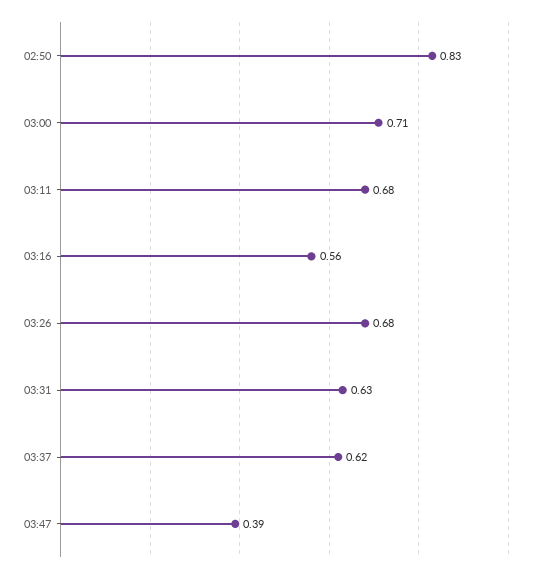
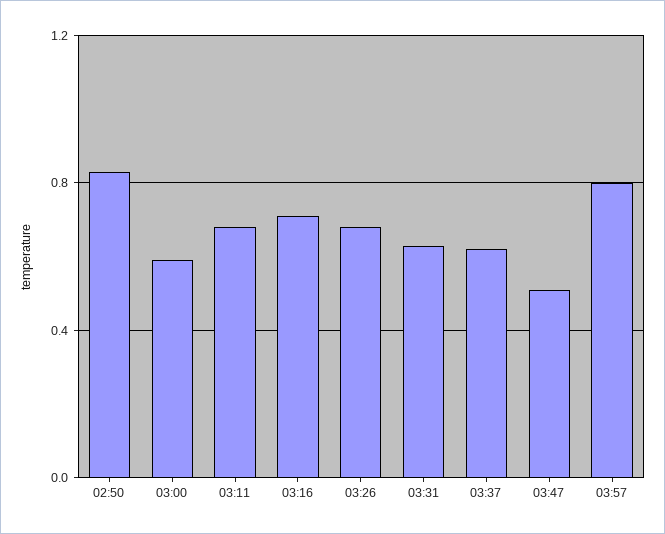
03:00: 0.71 -> 0.6
03:16: 0.56 -> 0.7
03:47: 0.39 -> 0.5
03:57: none -> 0.8

